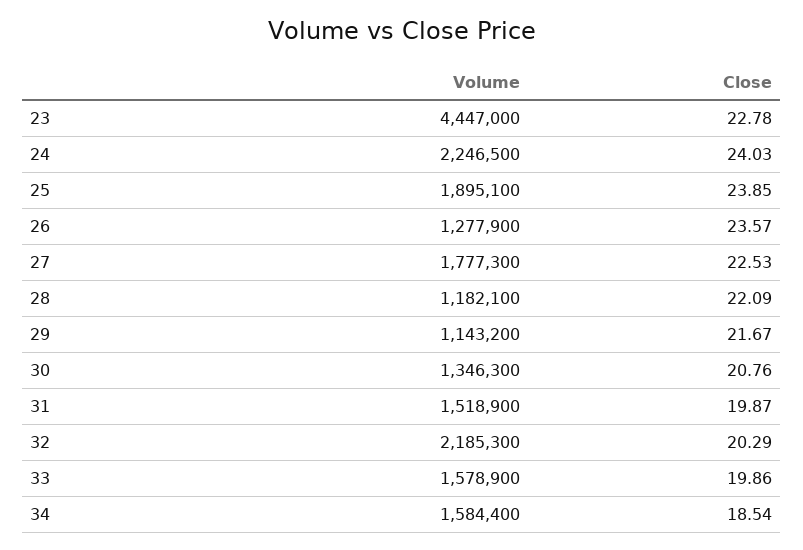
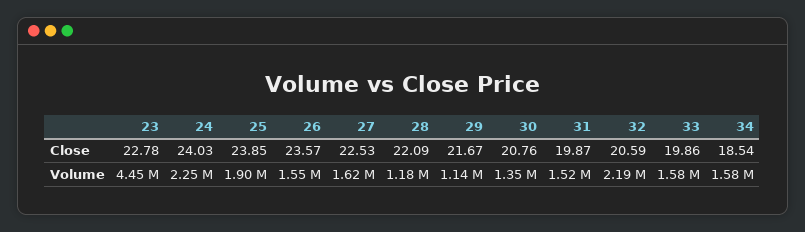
Volume, 26: 1277900 -> 1550000
Volume, 27: 1777300 -> 1620000
Close, 32: 20.29 -> 20.59

